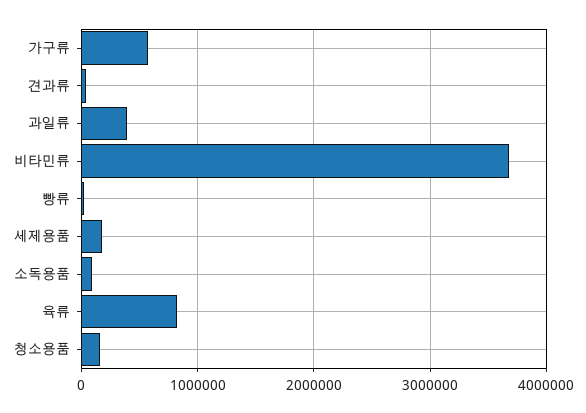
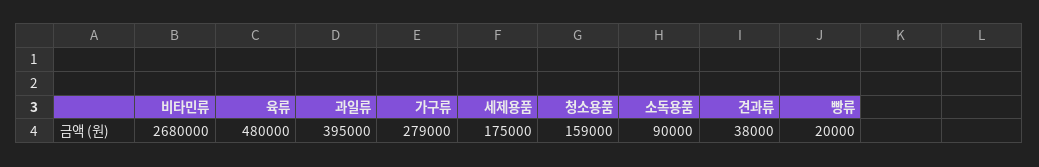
가구류: 600000 -> 279000
비타민류: 3700000 -> 2680000
육류: 800000 -> 480000

